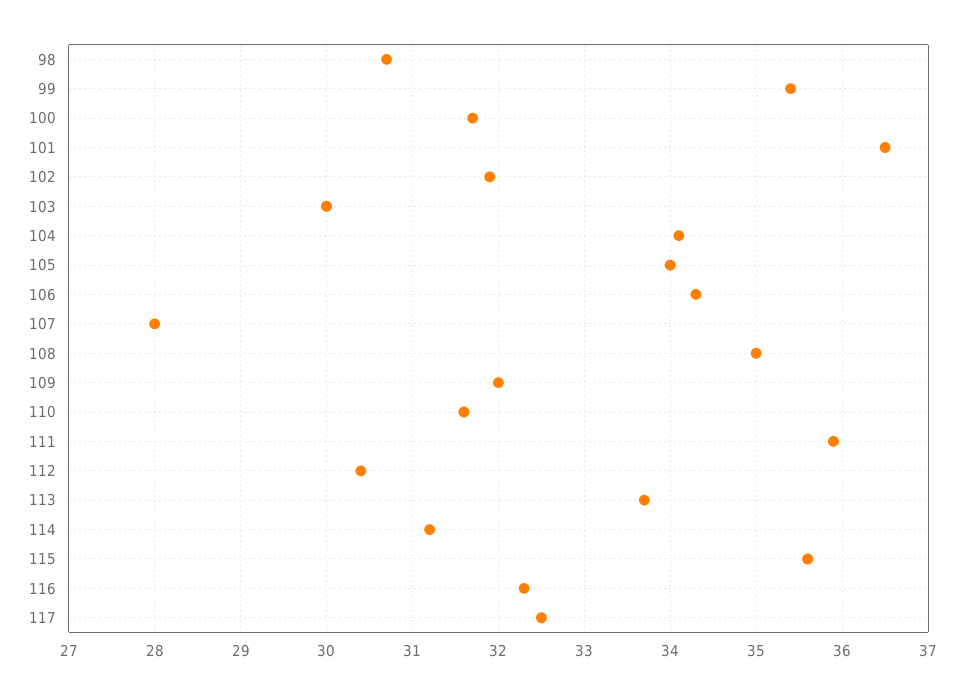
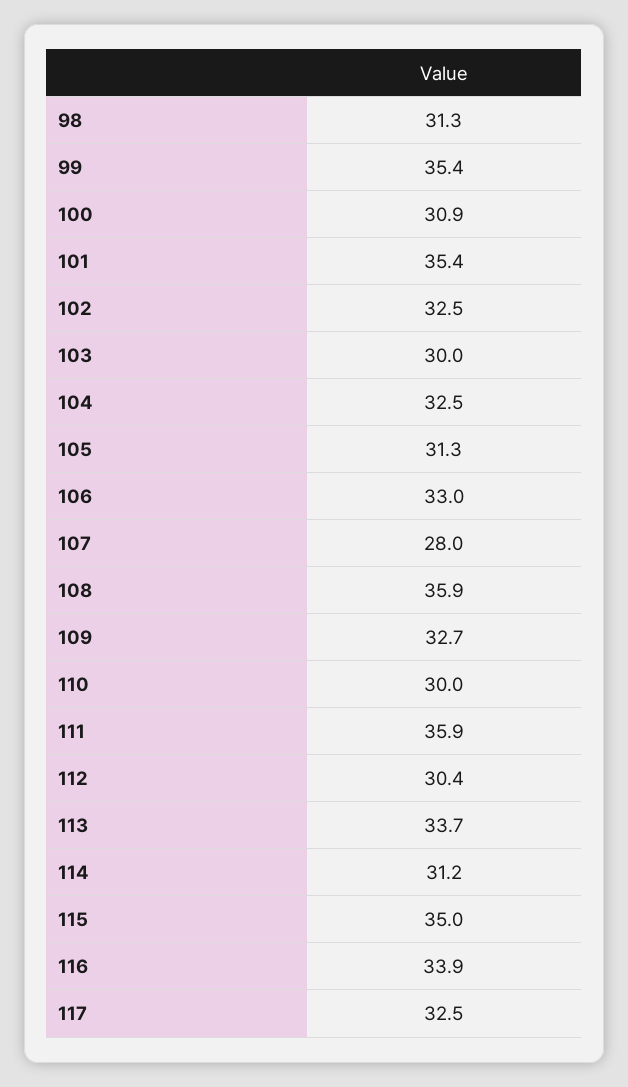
98: 30.7 -> 31.3
100: 31.7 -> 30.9
101: 36.5 -> 35.4
102: 31.9 -> 32.5
104: 34.1 -> 32.5
105: 34 -> 31.3
106: 34.3 -> 33
108: 35 -> 35.9
109: 32 -> 32.7
110: 31.6 -> 30
115: 35.6 -> 35
116: 32.3 -> 33.9

